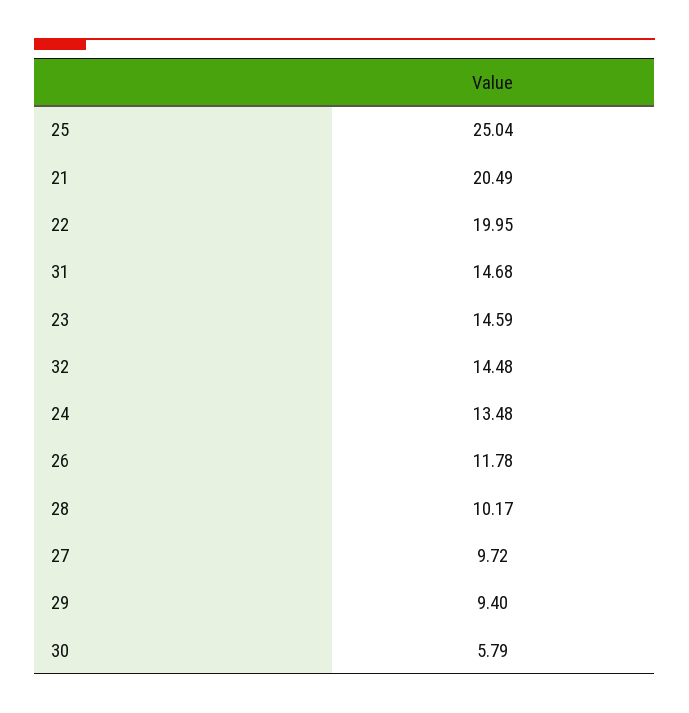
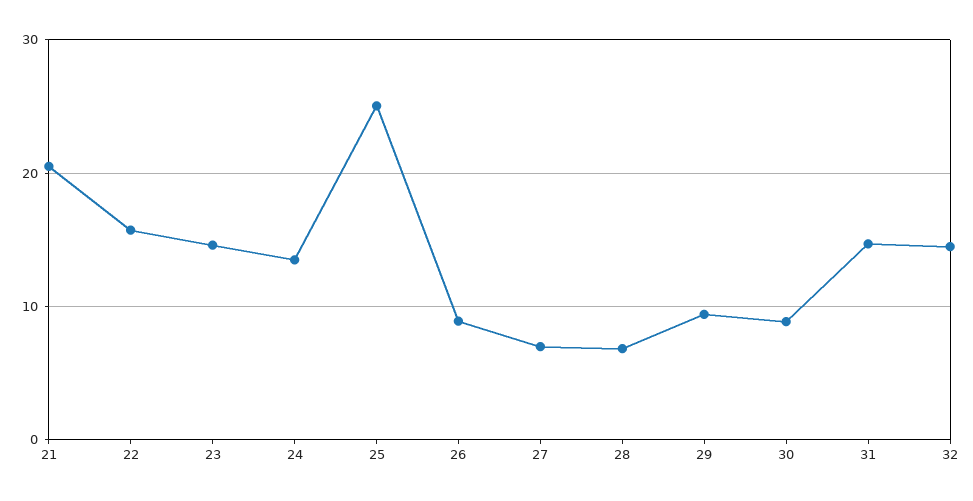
22: 19.95 -> 16
26: 11.78 -> 9
28: 10.17 -> 7
27: 9.72 -> 7
30: 5.79 -> 9

